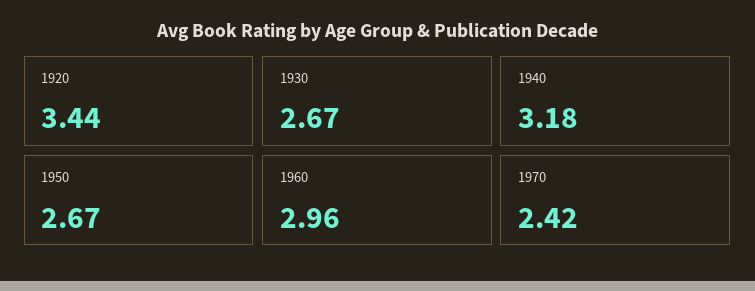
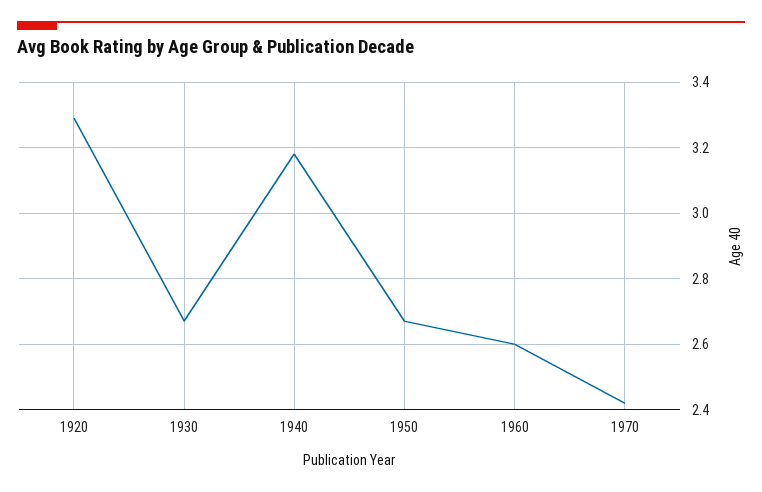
1920: 3.44 -> 3.3
1960: 2.96 -> 2.6

